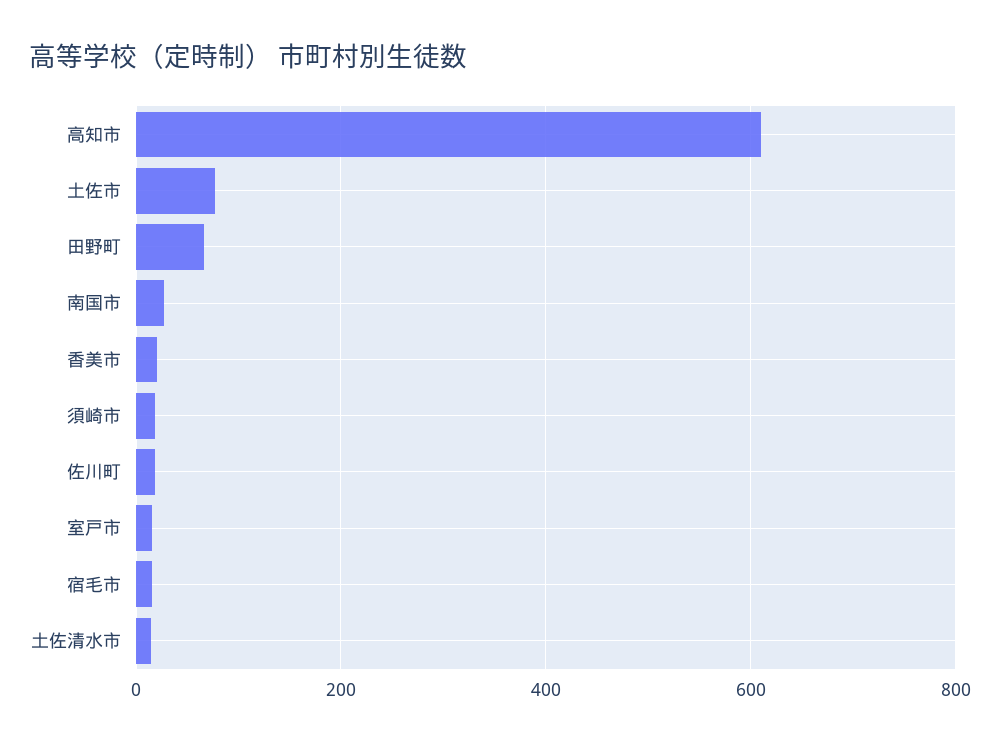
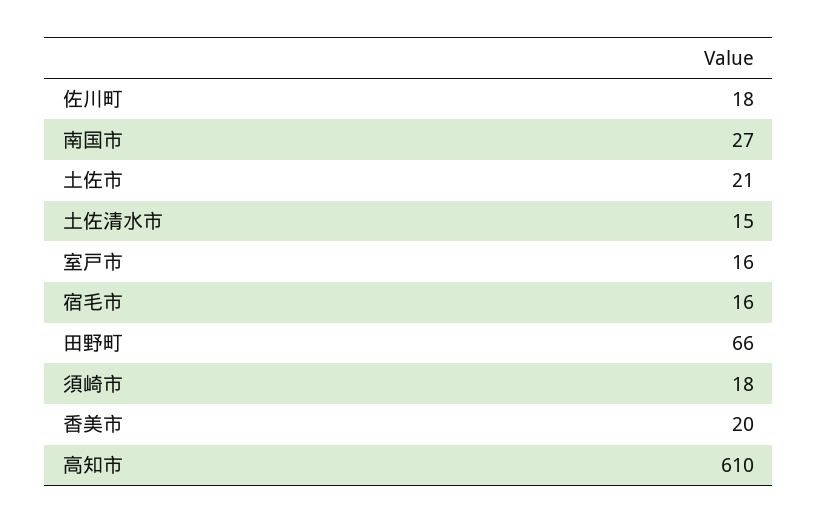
土佐市: 80 -> 21

